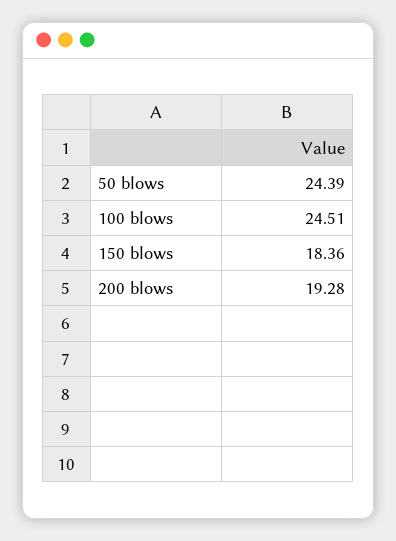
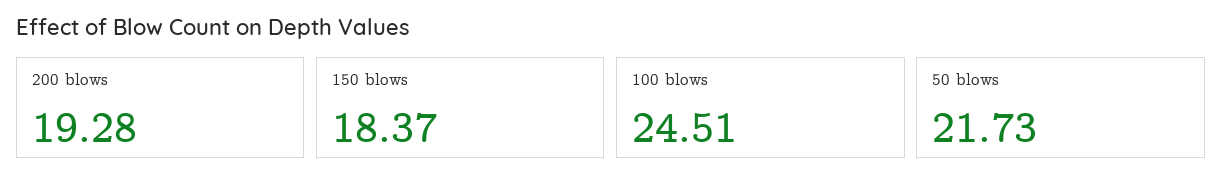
50 blows: 24.39 -> 21.73
150 blows: 18.36 -> 18.37

